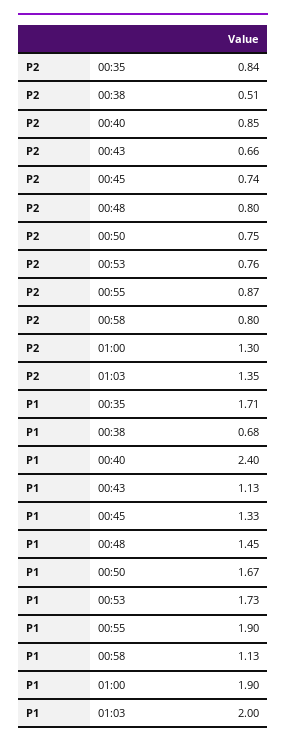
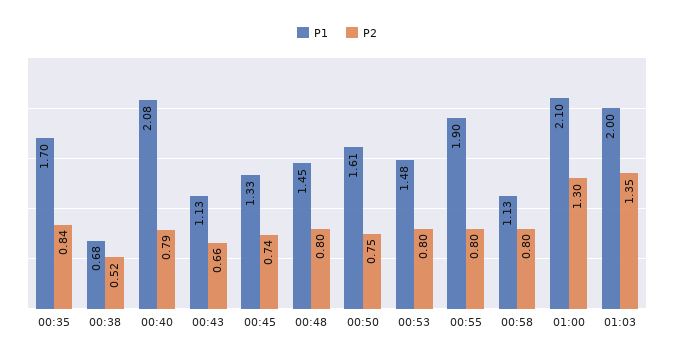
P2, 00:38: 0.51 -> 0.52
P2, 00:40: 0.85 -> 0.79
P2, 00:53: 0.76 -> 0.8
P2, 00:55: 0.87 -> 0.8
P1, 00:35: 1.71 -> 1.7
P1, 00:40: 2.4 -> 2.08
P1, 00:50: 1.67 -> 1.61
P1, 00:53: 1.73 -> 1.48
P1, 01:00: 1.9 -> 2.1

